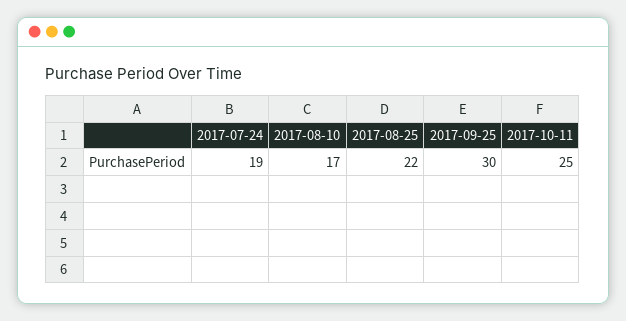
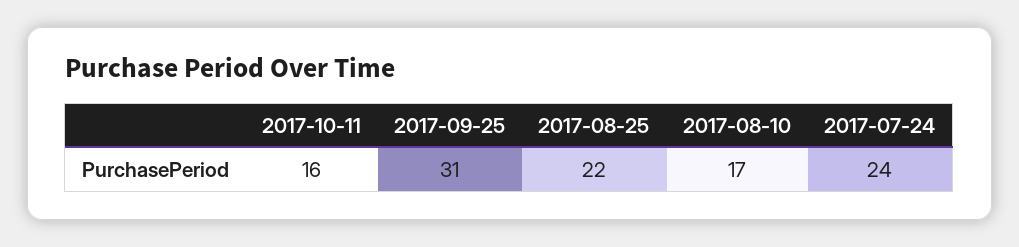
2017-07-24: 19 -> 24
2017-09-25: 30 -> 31
2017-10-11: 25 -> 16

